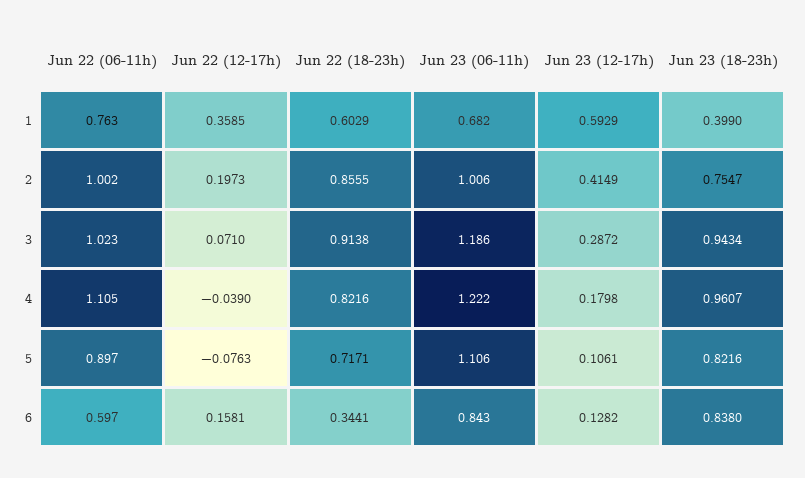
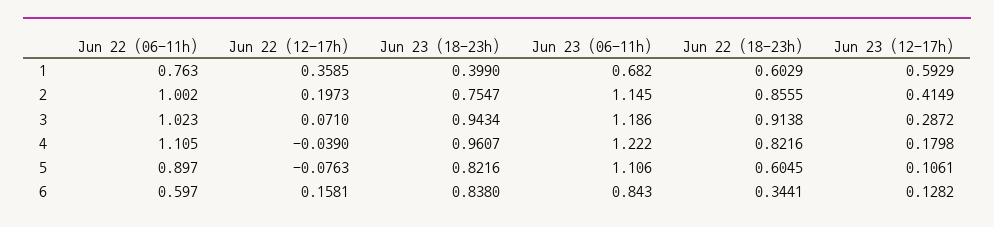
Jun 23 (06-11h), 2: 1.006 -> 1.145
Jun 22 (18-23h), 5: 0.7171 -> 0.6045

